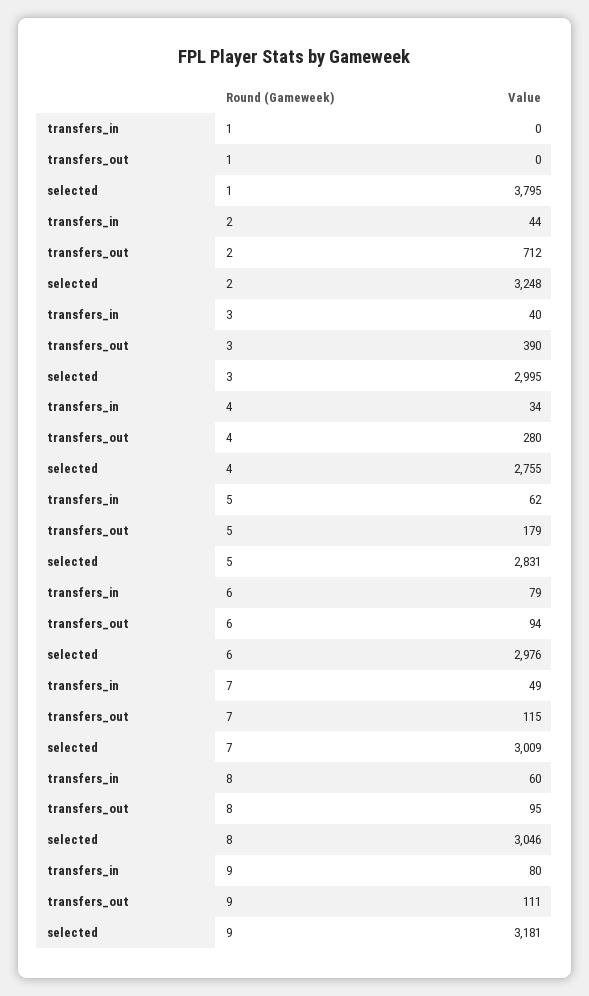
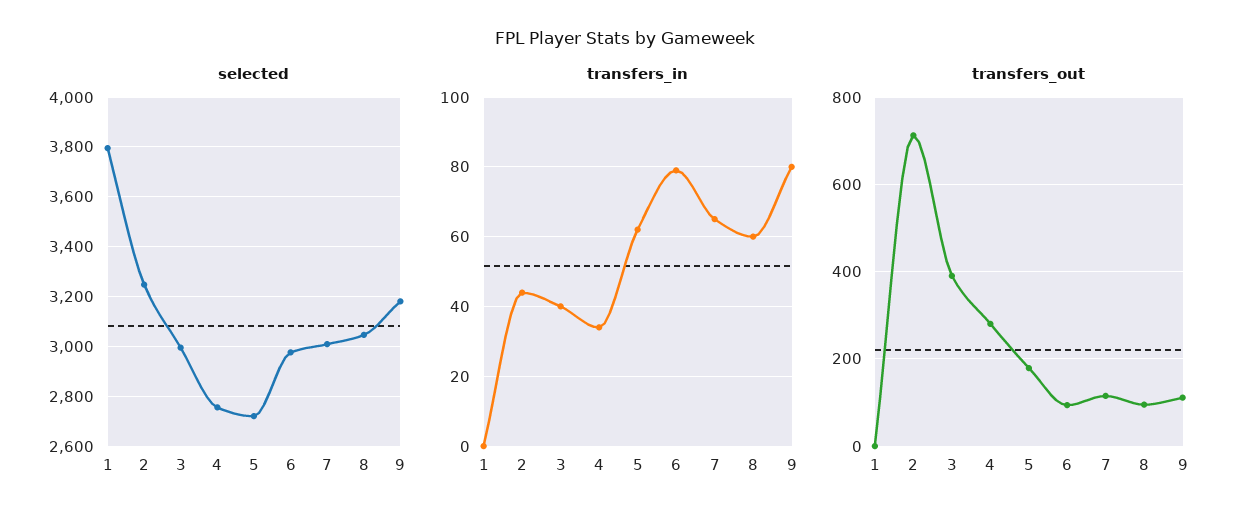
selected, 5: 2831 -> 2725
transfers_in, 7: 49 -> 65

